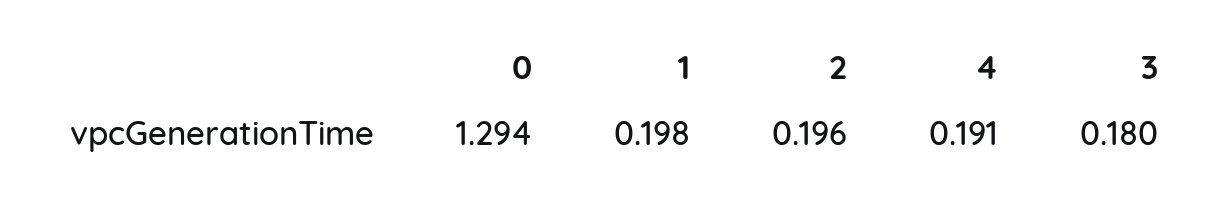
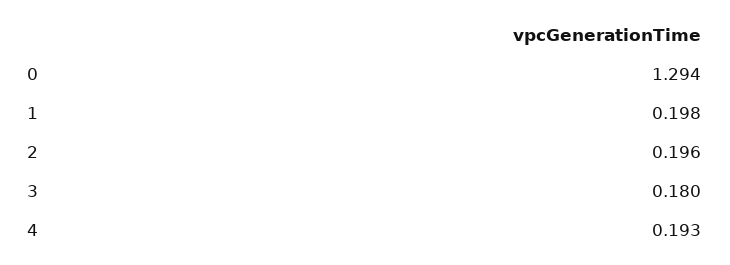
4: 0.191 -> 0.193

